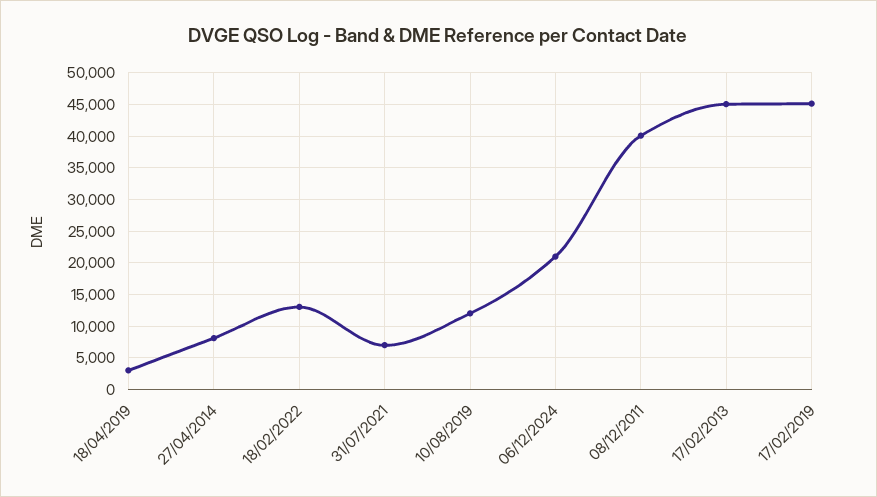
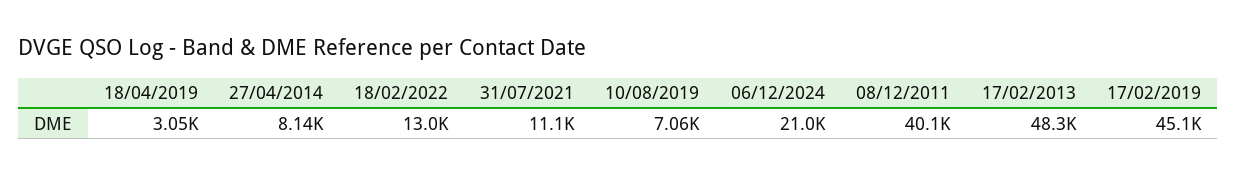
31/07/2021: 7000 -> 11100
10/08/2019: 12000 -> 7060
17/02/2013: 45000 -> 48300

